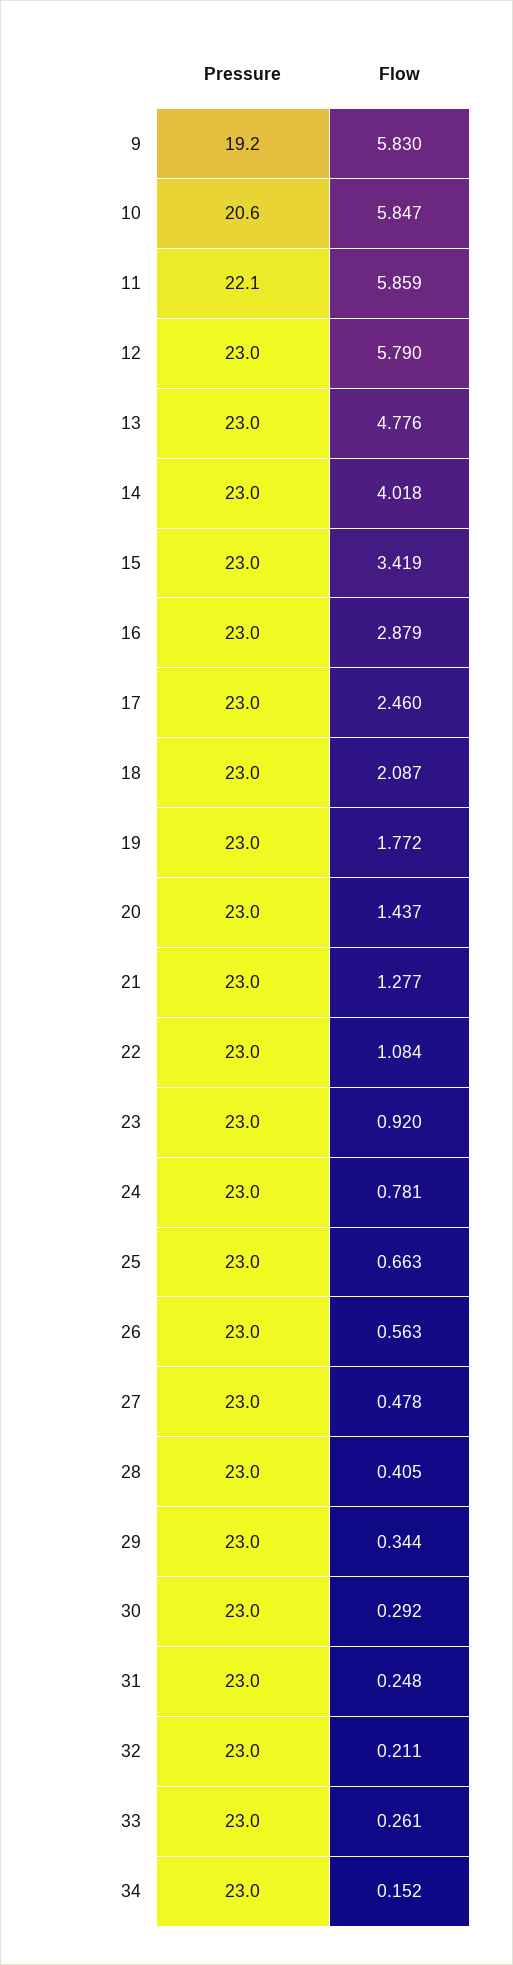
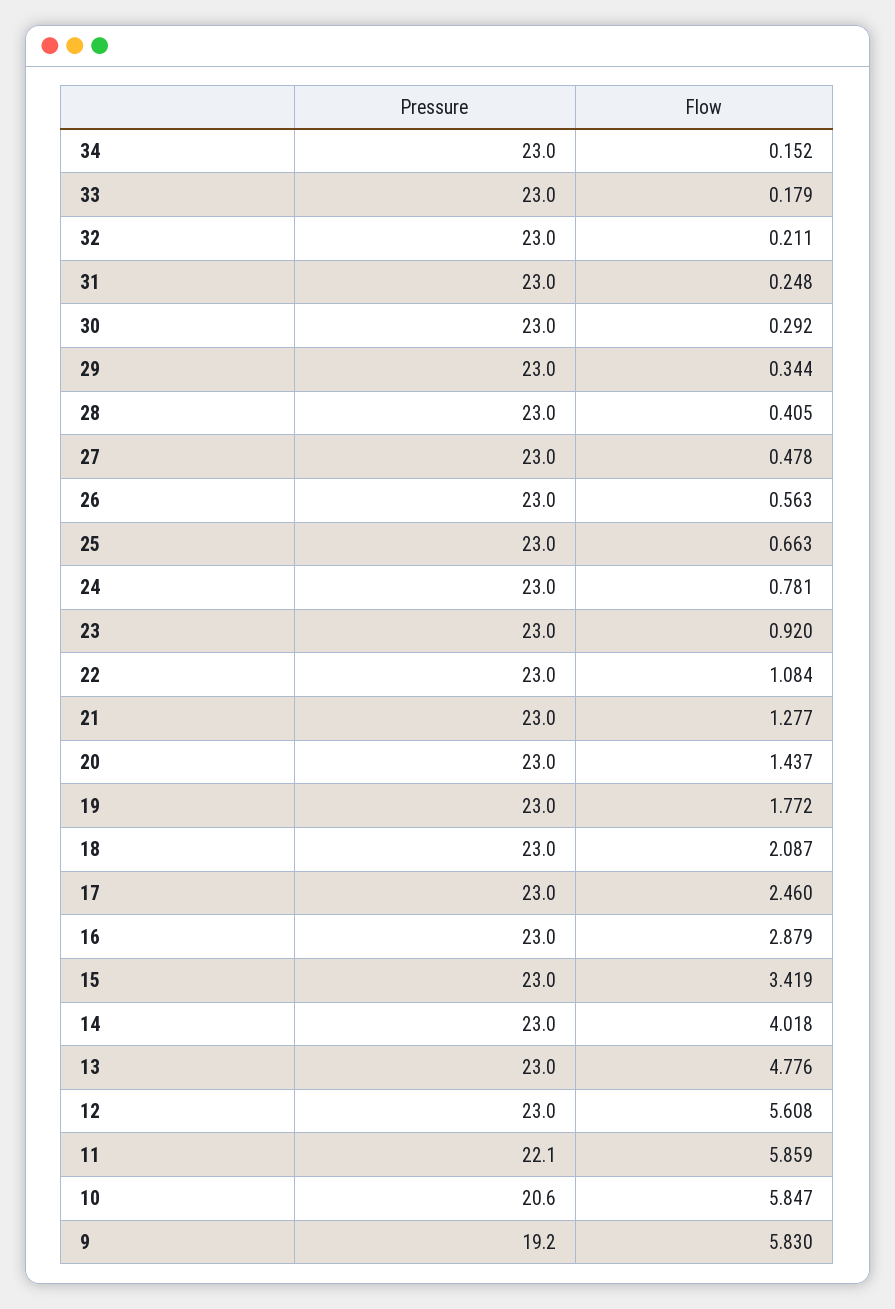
Flow, 12: 5.79 -> 5.608
Flow, 33: 0.261 -> 0.179

